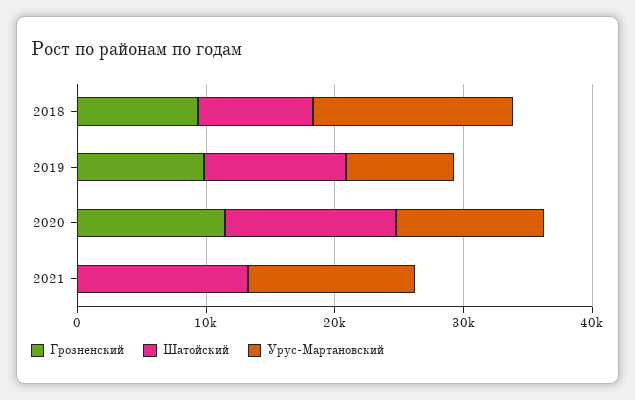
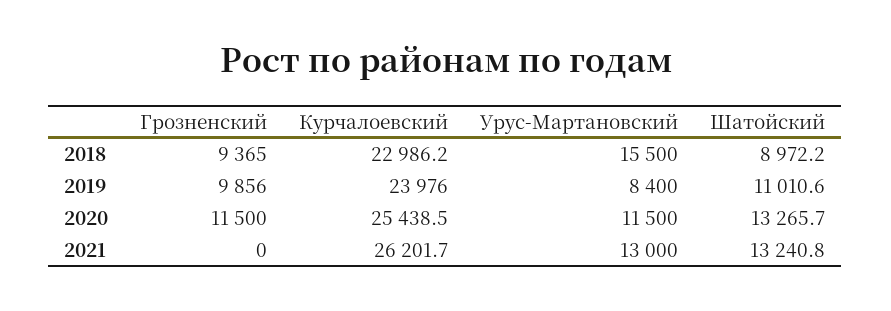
Курчалоевский, 2018: none -> 22986.2
Курчалоевский, 2019: none -> 23976
Курчалоевский, 2020: none -> 25438.5
Курчалоевский, 2021: none -> 26201.7

